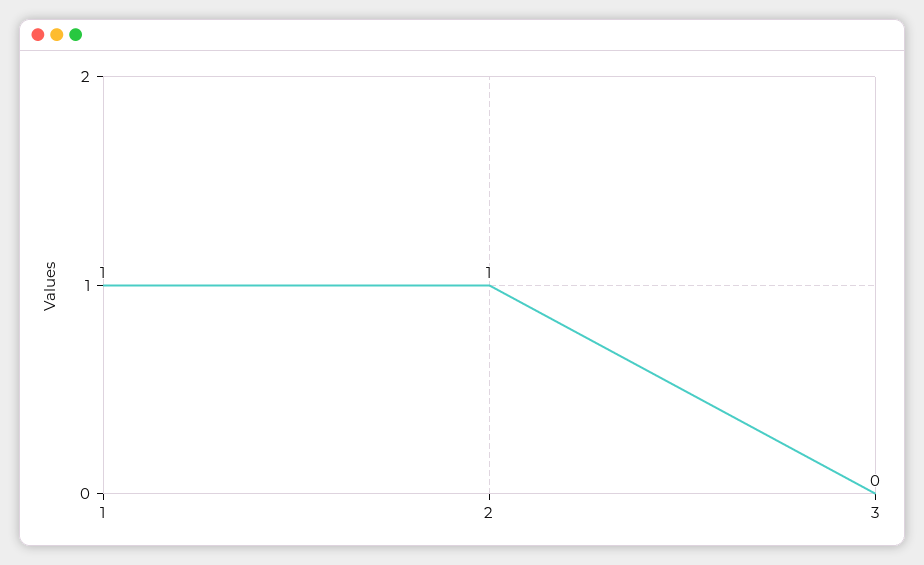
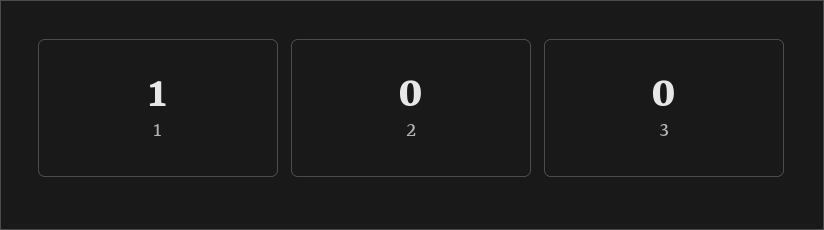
2: 1 -> 0

